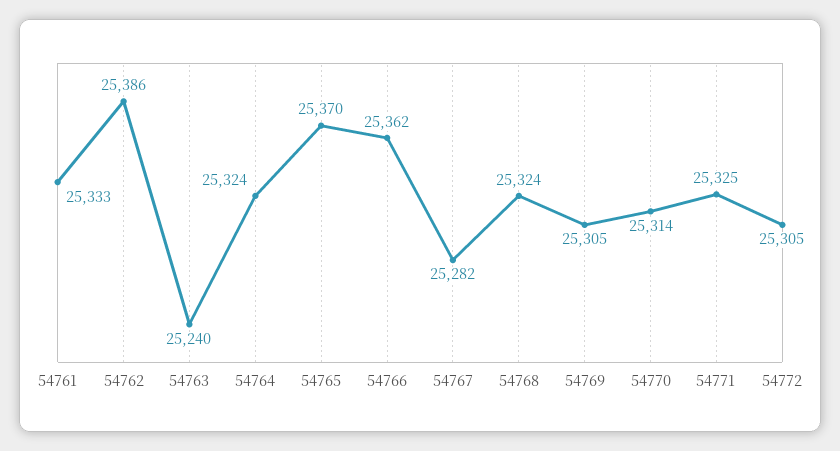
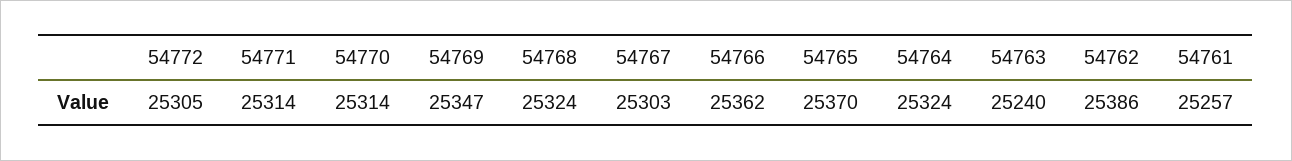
54761: 25333 -> 25257
54767: 25282 -> 25303
54769: 25305 -> 25347
54771: 25325 -> 25314

